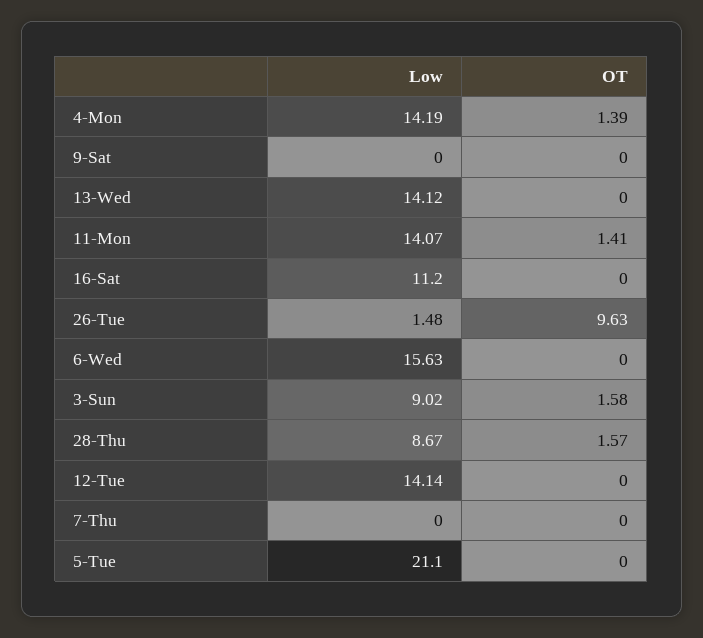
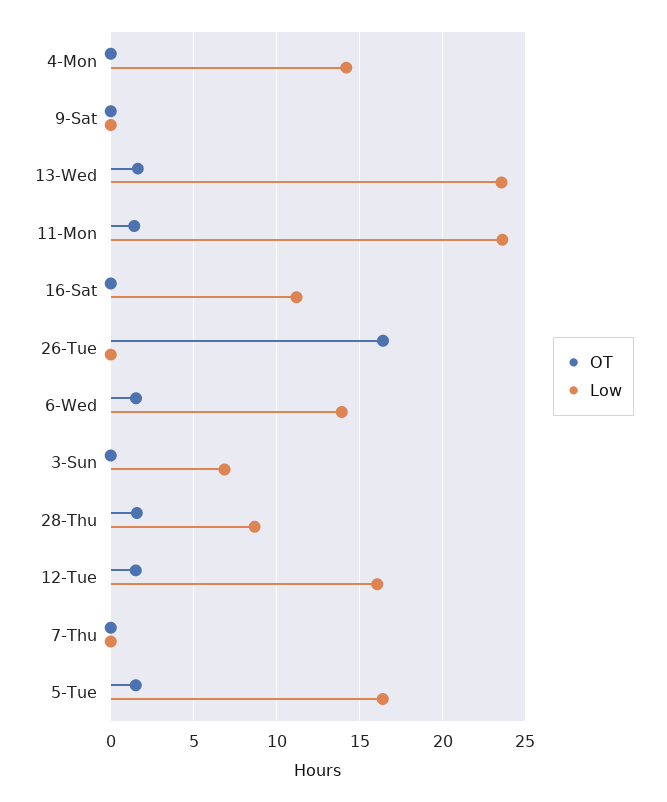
OT, 4-Mon: 1.39 -> 0
Low, 13-Wed: 14.12 -> 23.5
OT, 13-Wed: 0 -> 1.5
Low, 11-Mon: 14.07 -> 23.5
Low, 26-Tue: 1.48 -> 0
OT, 26-Tue: 9.63 -> 16.5
Low, 6-Wed: 15.63 -> 14
OT, 6-Wed: 0 -> 1.5
Low, 3-Sun: 9.02 -> 7
OT, 3-Sun: 1.58 -> 0
Low, 12-Tue: 14.14 -> 16
OT, 12-Tue: 0 -> 1.5
Low, 5-Tue: 21.1 -> 16.5
OT, 5-Tue: 0 -> 1.5

